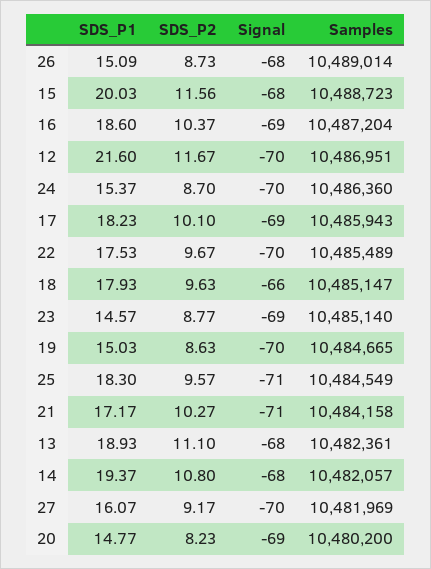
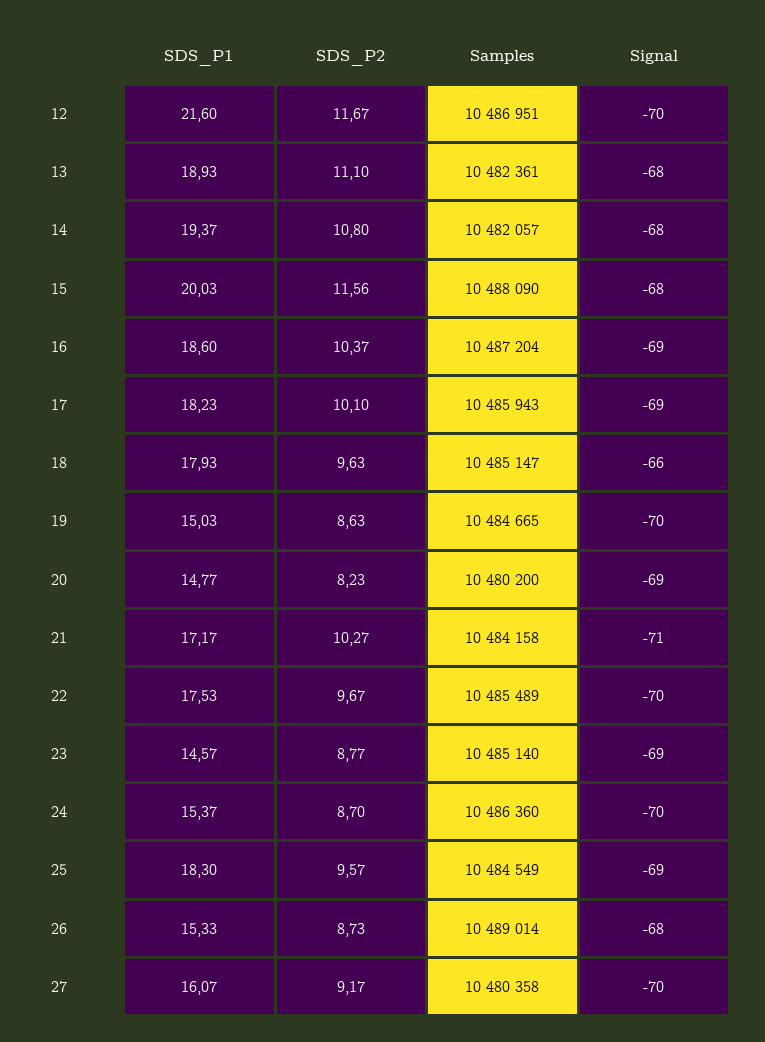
SDS_P1, 26: 15.09 -> 15.33
Samples, 15: 10488723 -> 10488090
Signal, 25: -71 -> -69
Samples, 27: 10481969 -> 10480358

